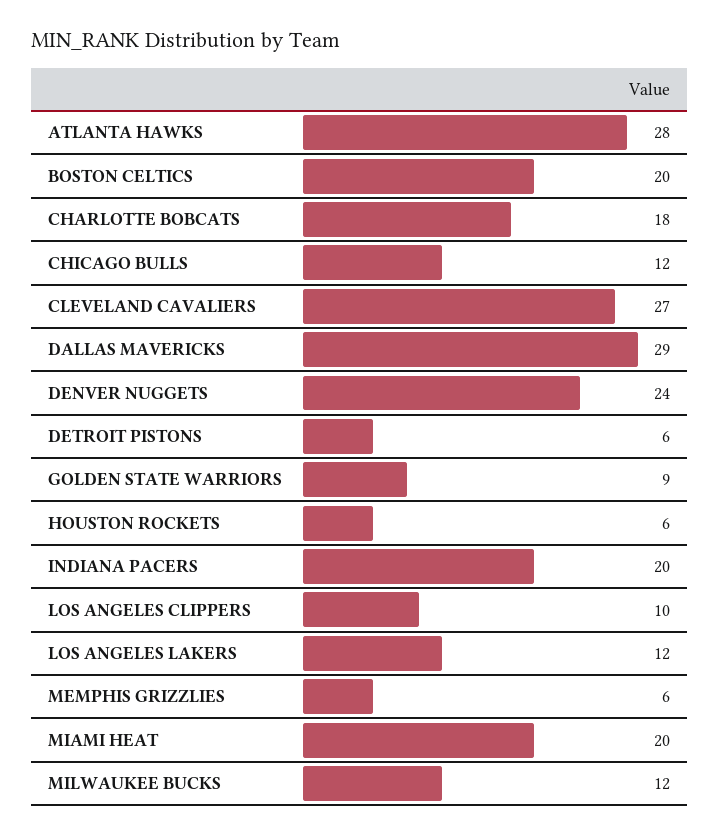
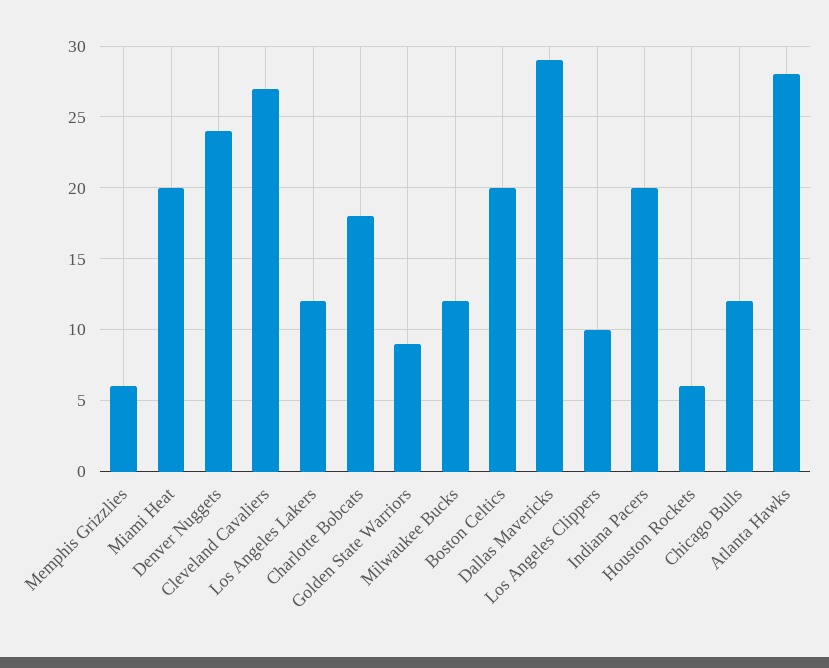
DETROIT PISTONS: 6 -> none

